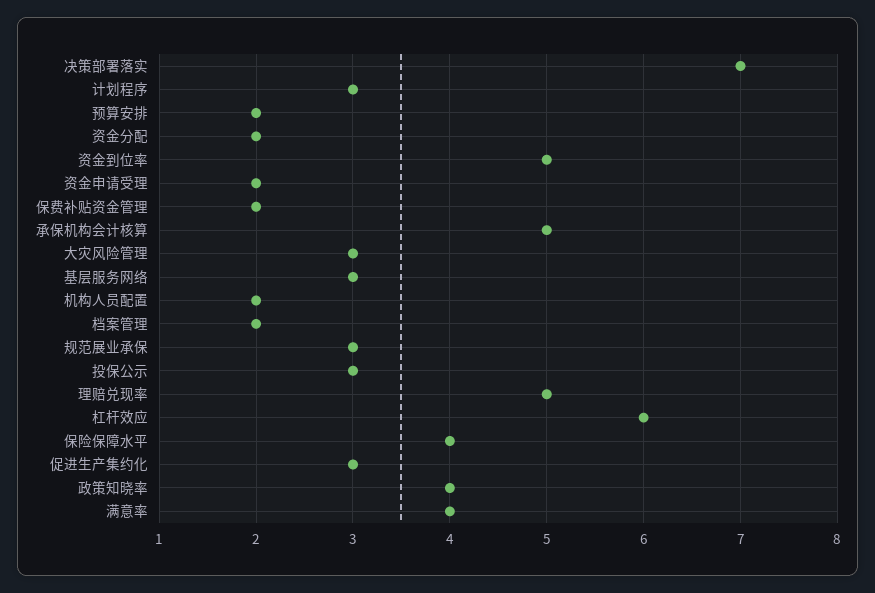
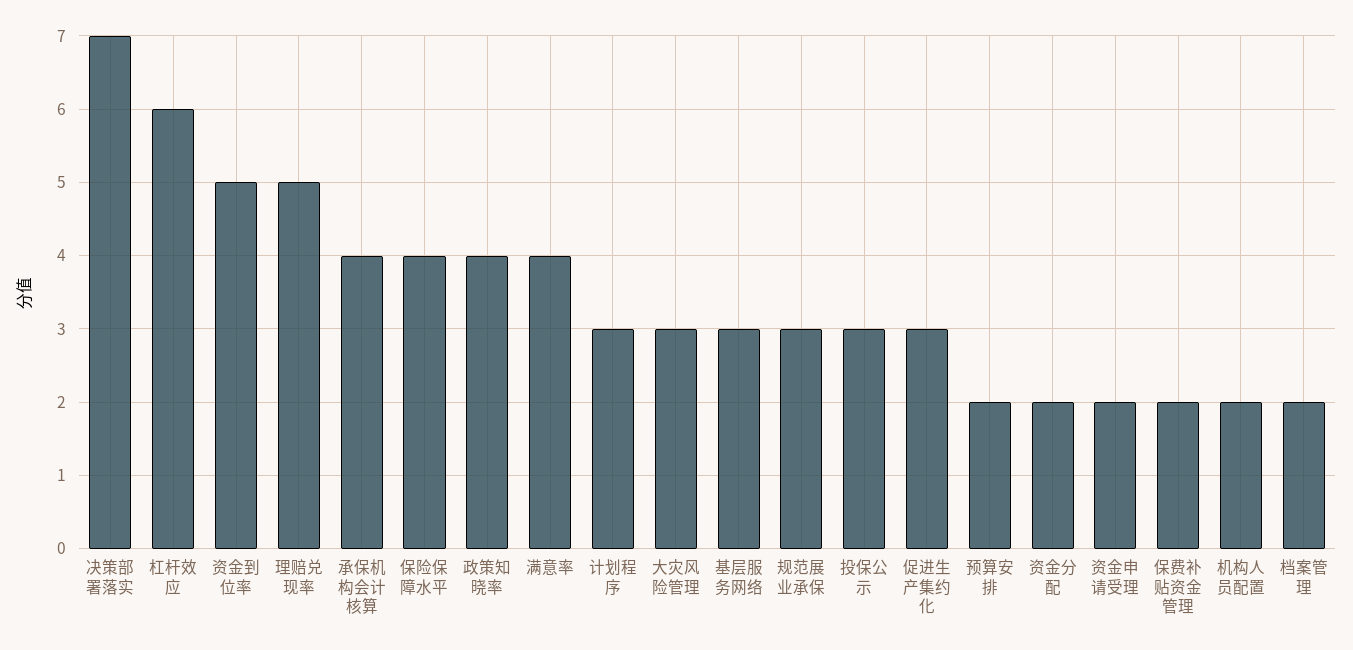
承保机构会计核算: 5 -> 4

